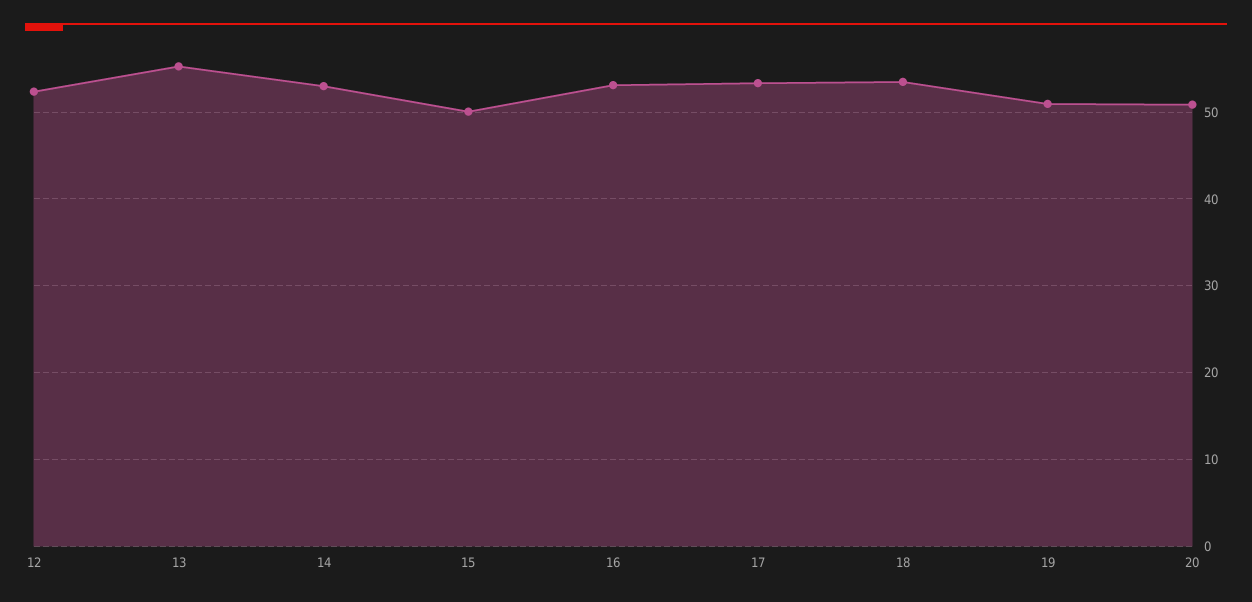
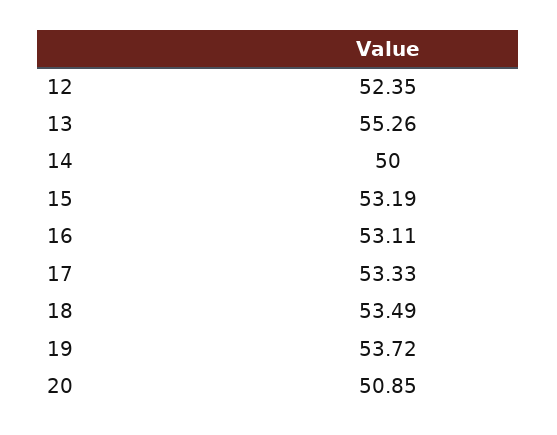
14: 53 -> 50
15: 50 -> 53.19
19: 51 -> 53.72

